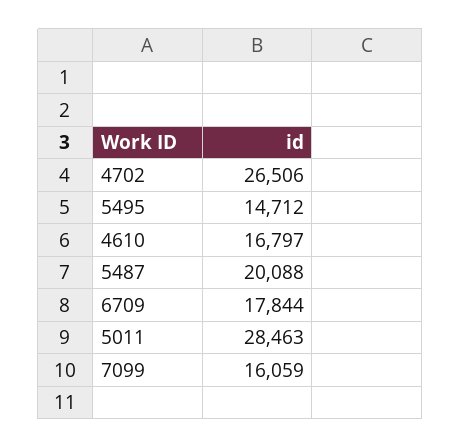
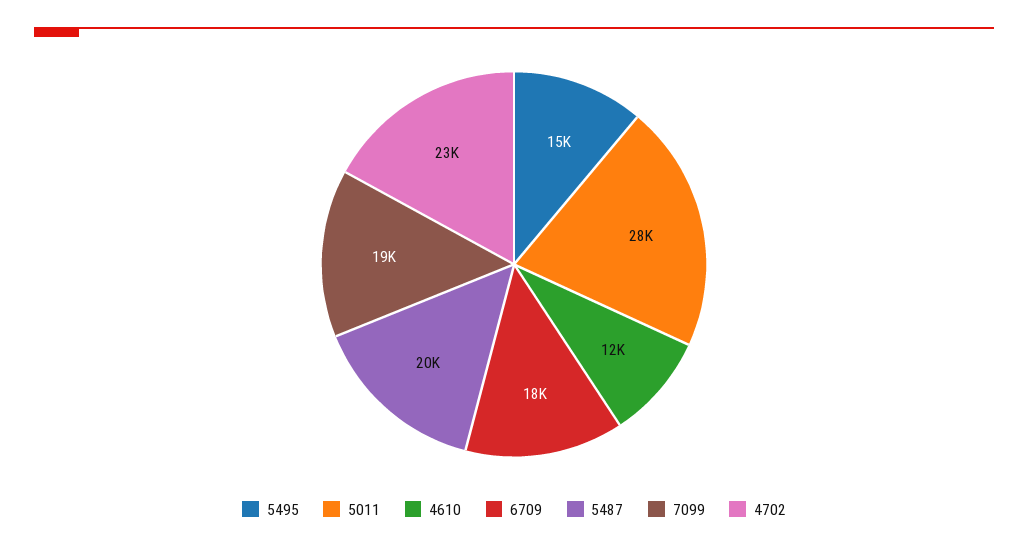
4702: 26506 -> 23000
4610: 16797 -> 12000
7099: 16059 -> 19000

